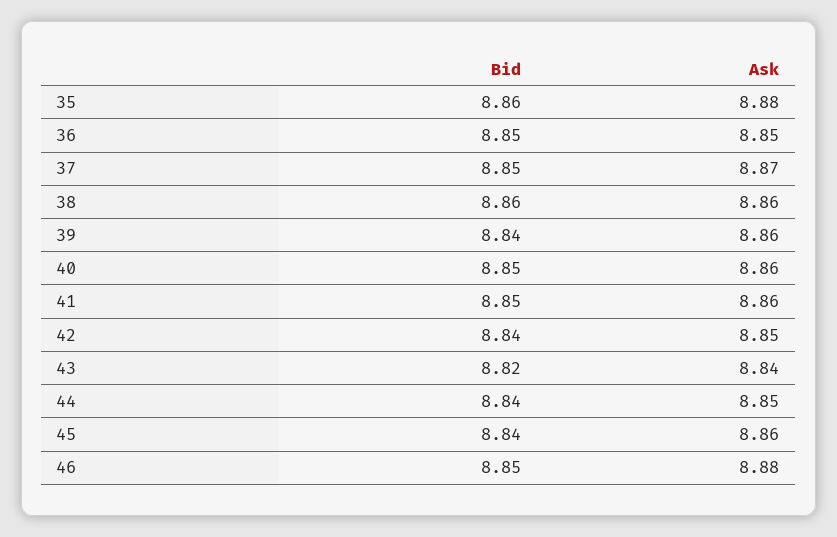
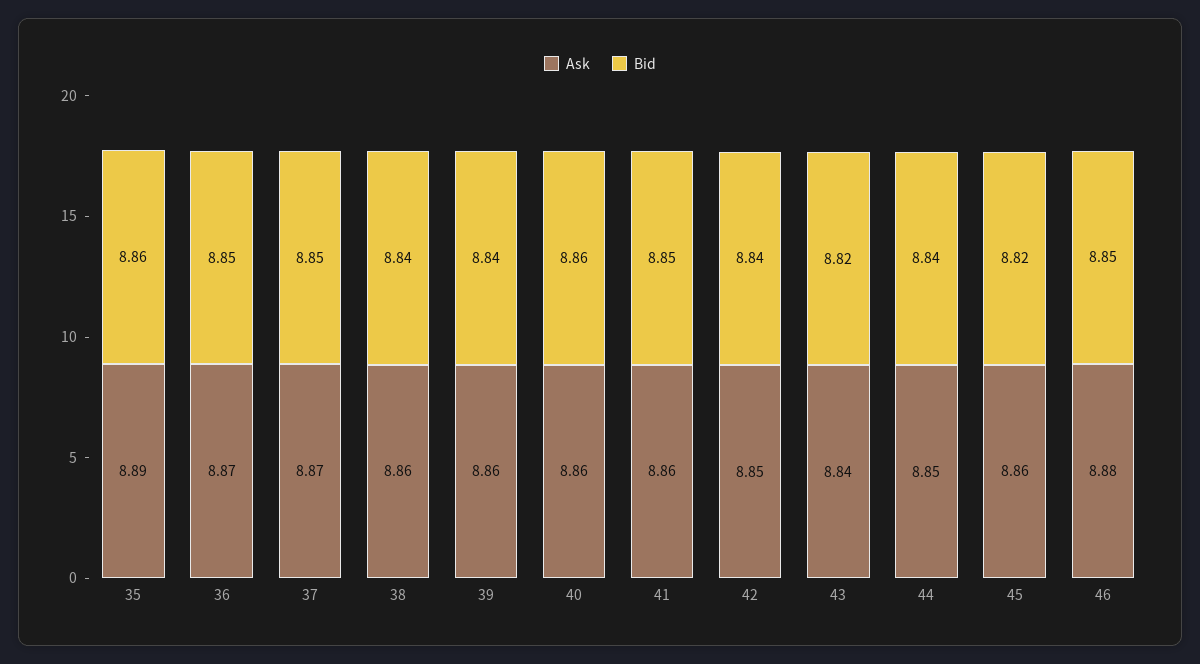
Ask, 35: 8.88 -> 8.89
Ask, 36: 8.85 -> 8.87
Bid, 38: 8.86 -> 8.84
Bid, 40: 8.85 -> 8.86
Bid, 45: 8.84 -> 8.82

